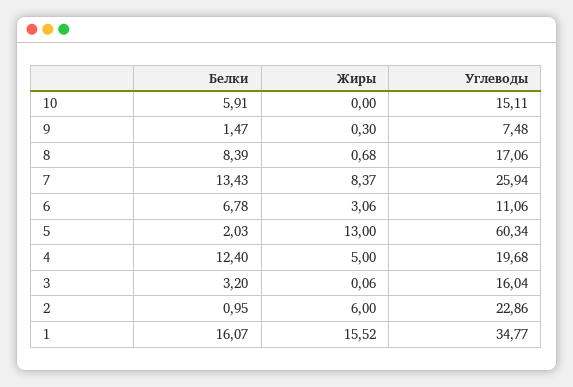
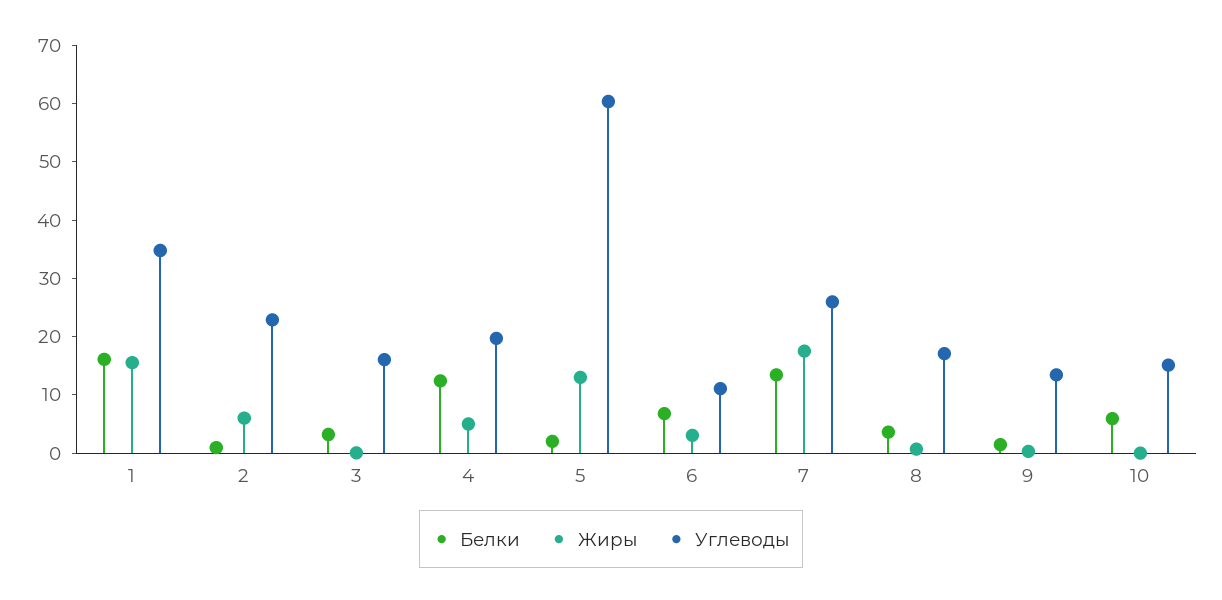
Углеводы, 9: 7.48 -> 14
Белки, 8: 8.39 -> 4
Жиры, 7: 8.37 -> 18

